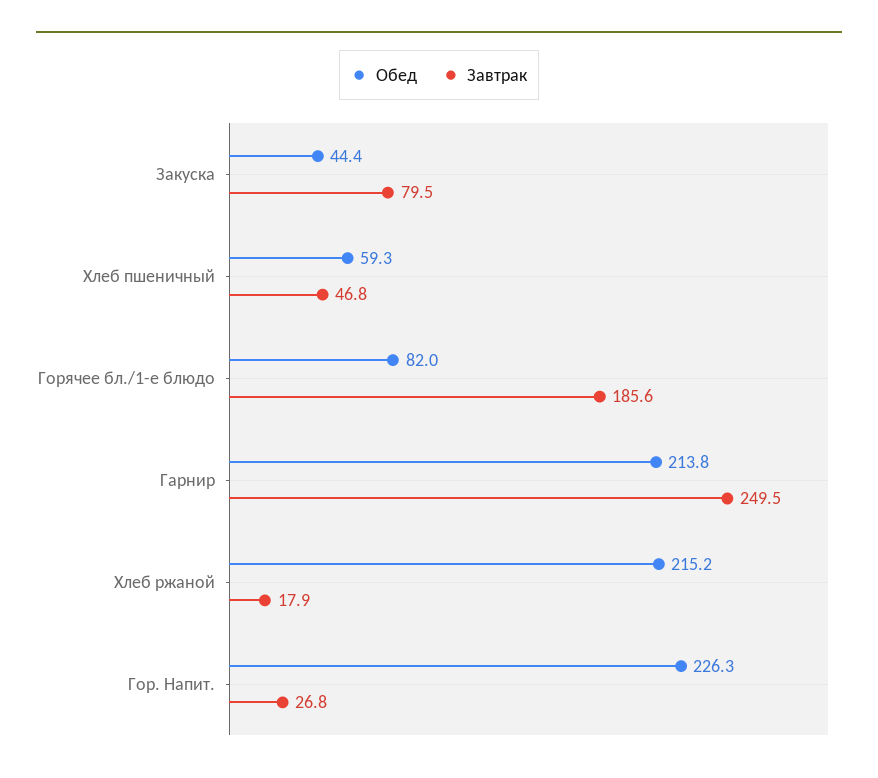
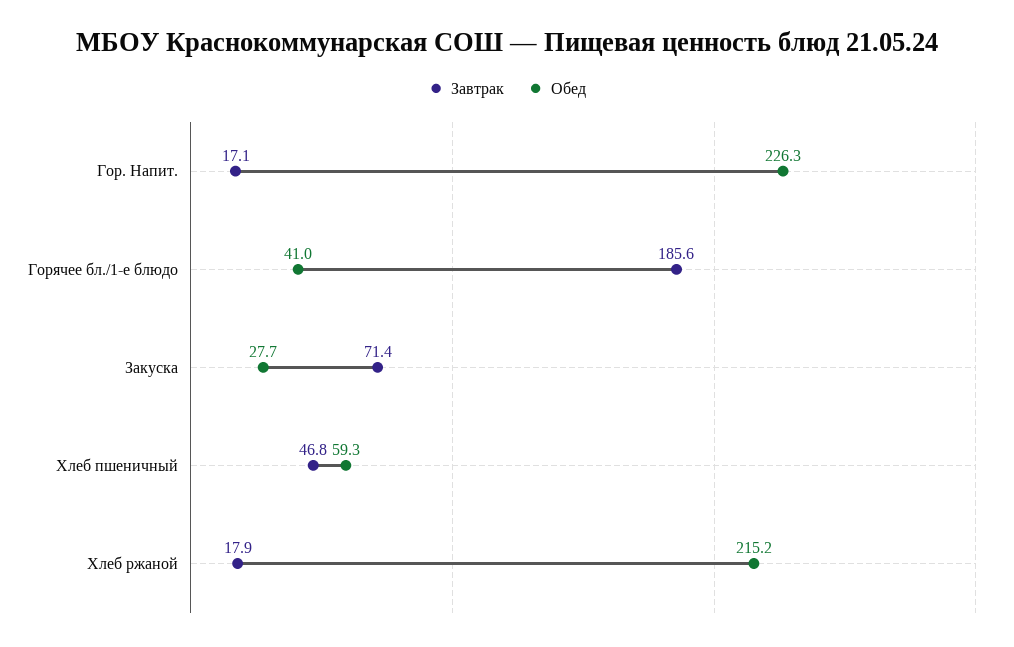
Обед, Закуска: 44.4 -> 27.7
Завтрак, Закуска: 79.5 -> 71.4
Обед, Горячее бл./1-е блюдо: 82 -> 41
Обед, Гарнир: 213.8 -> none
Завтрак, Гарнир: 249.5 -> none
Завтрак, Гор. Напит.: 26.8 -> 17.1

